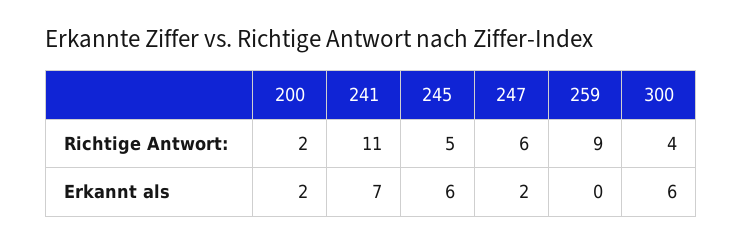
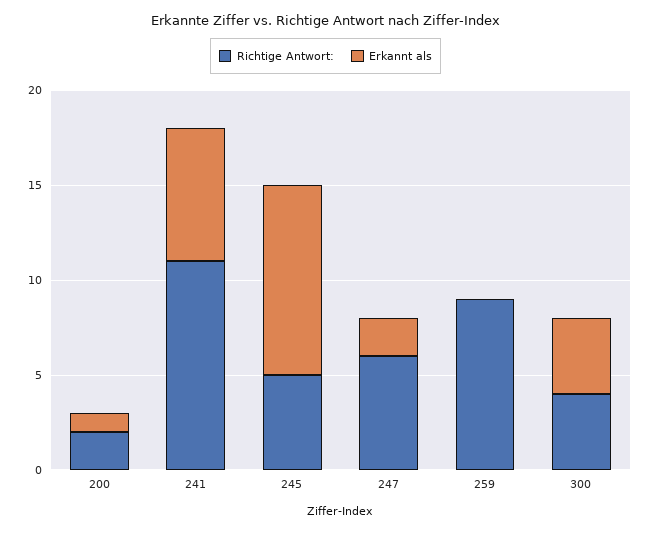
Erkannt als, 200: 2 -> 1
Erkannt als, 245: 6 -> 10
Erkannt als, 300: 6 -> 4

